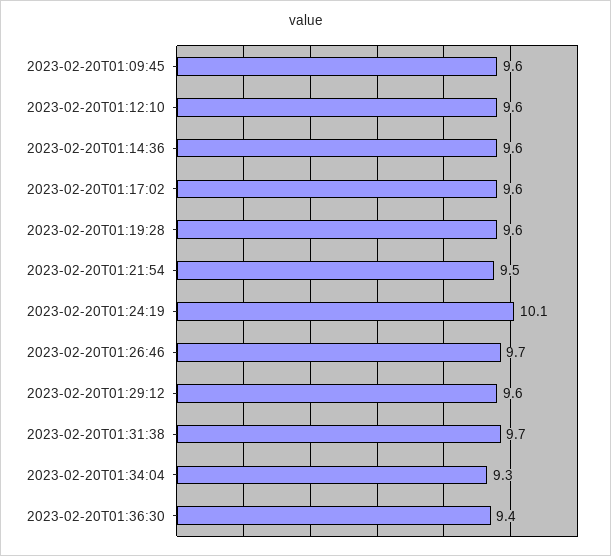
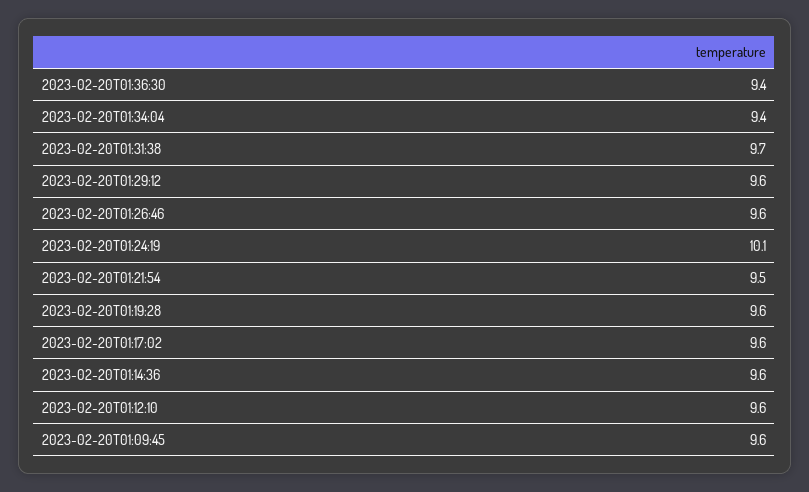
2023-02-20T01:26:46: 9.7 -> 9.6
2023-02-20T01:34:04: 9.3 -> 9.4

